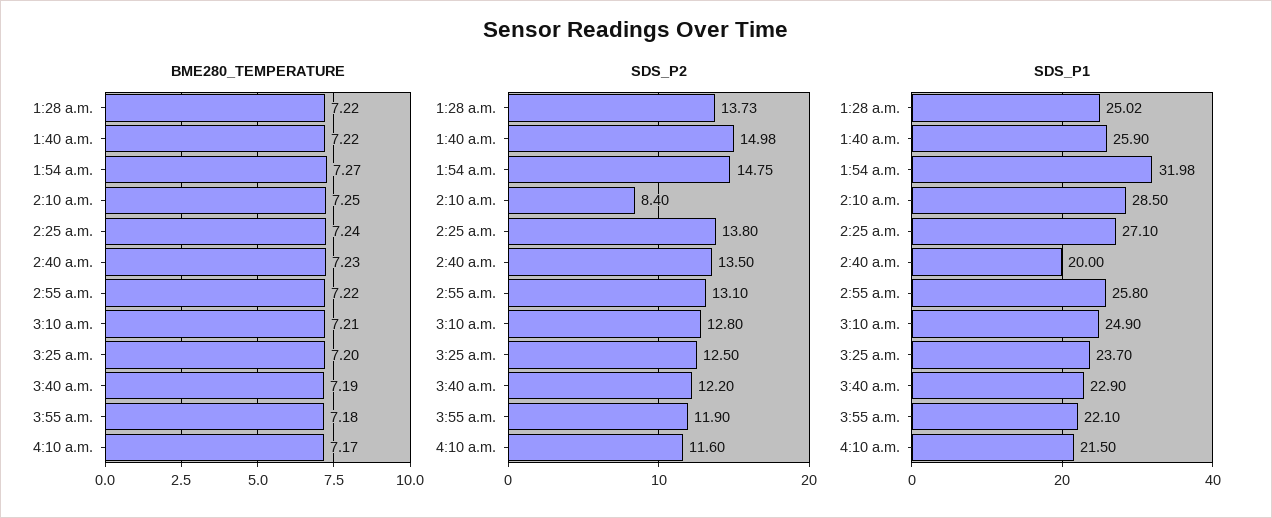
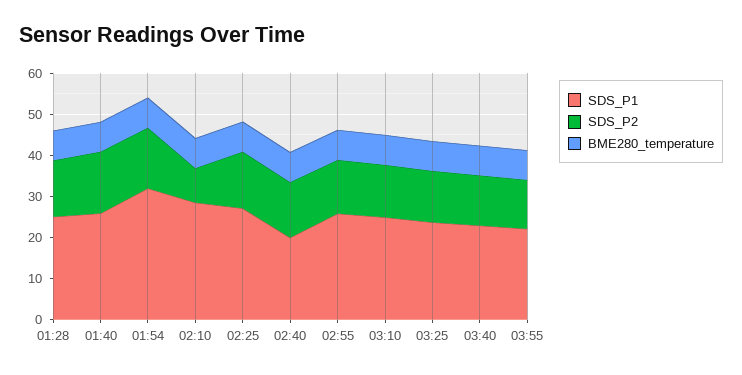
BME280_TEMPERATURE, 4:10 a.m.: 7.17 -> none
SDS_P2, 4:10 a.m.: 11.6 -> none
SDS_P1, 4:10 a.m.: 21.5 -> none

